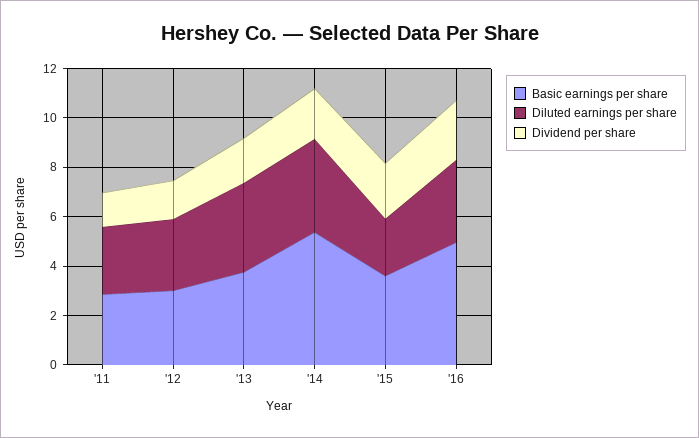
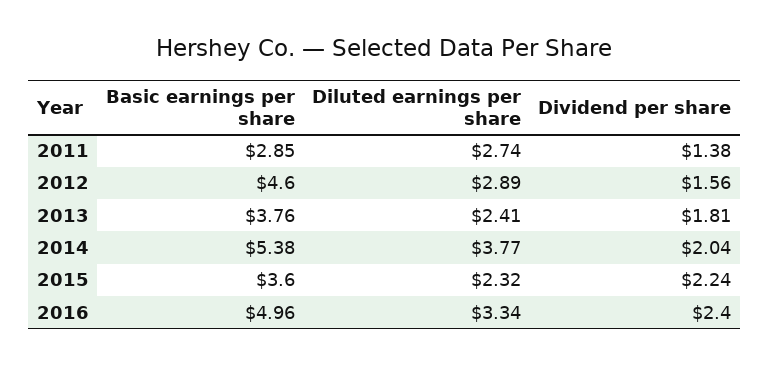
Basic earnings per share, '12: 3 -> 4.6
Diluted earnings per share, '13: 3.5 -> 2.41

